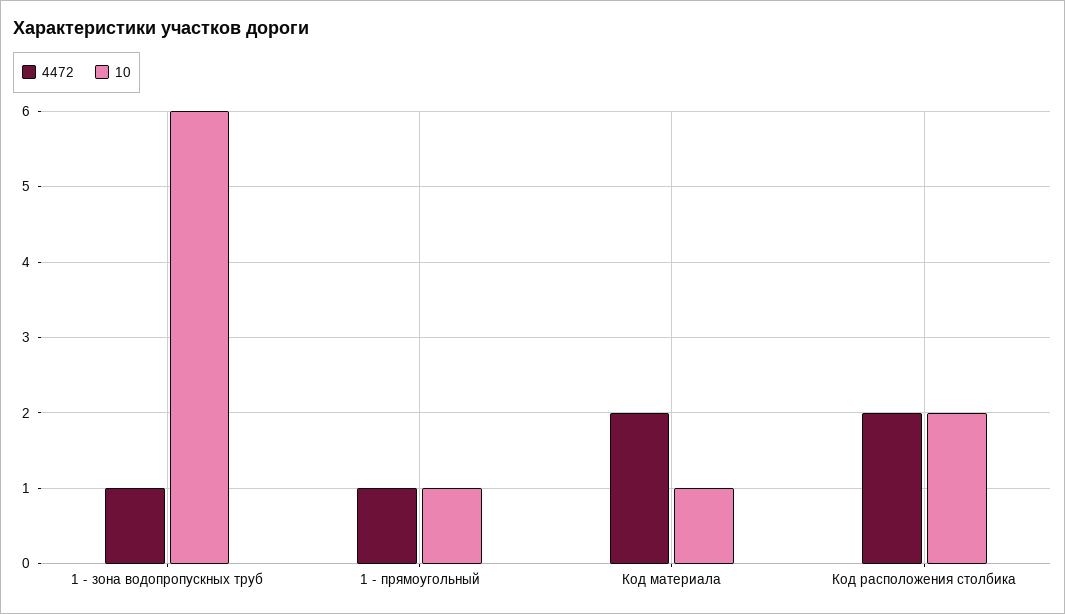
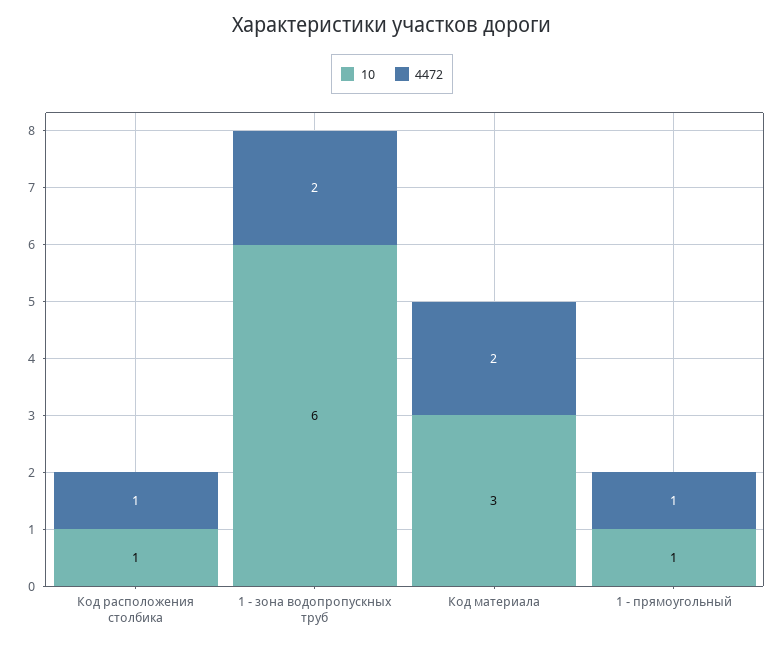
4472, 1 - зона водопропускных труб: 1 -> 2
10, Код материала: 1 -> 3
4472, Код расположения столбика: 2 -> 1
10, Код расположения столбика: 2 -> 1

